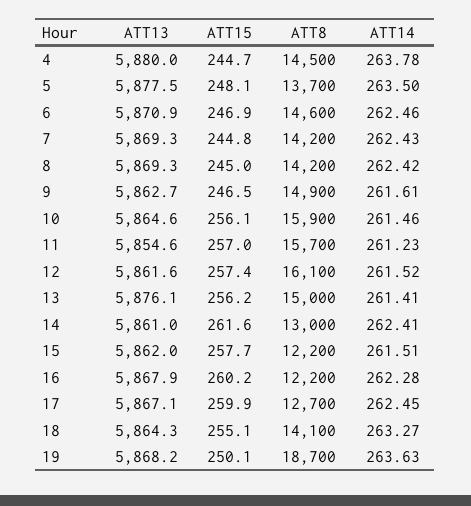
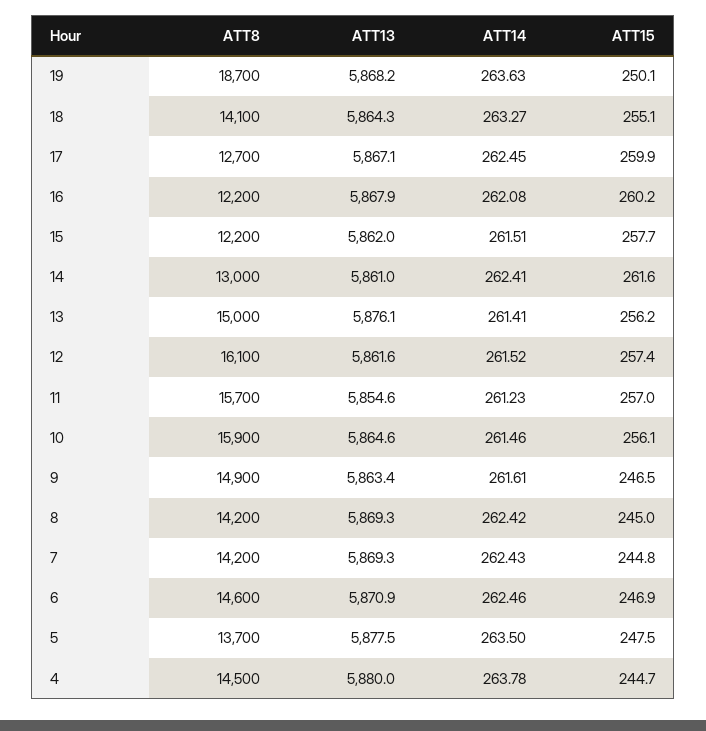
ATT15, 5: 248.1 -> 247.5
ATT13, 9: 5862.7 -> 5863.4
ATT14, 16: 262.28 -> 262.08

